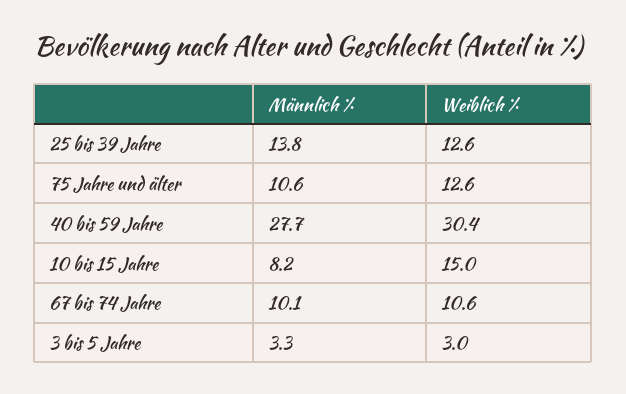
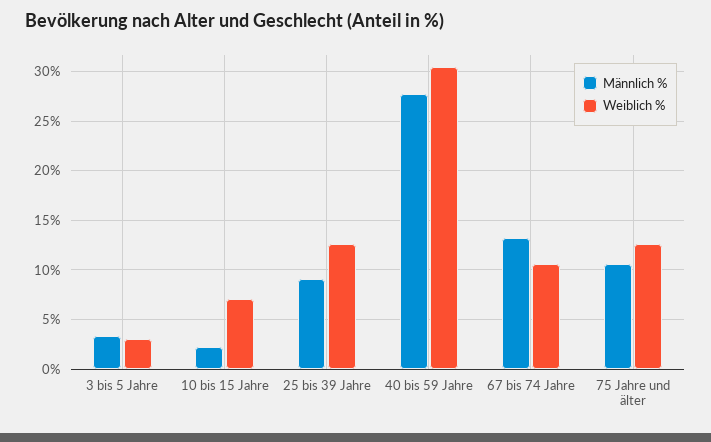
Männlich %, 25 bis 39 Jahre: 13.8 -> 9
Männlich %, 10 bis 15 Jahre: 8.2 -> 2
Weiblich %, 10 bis 15 Jahre: 15 -> 7
Männlich %, 67 bis 74 Jahre: 10.1 -> 13

